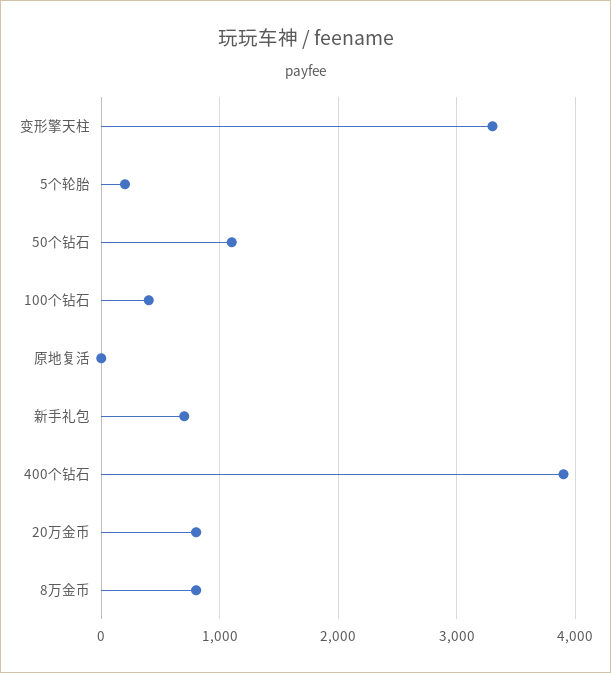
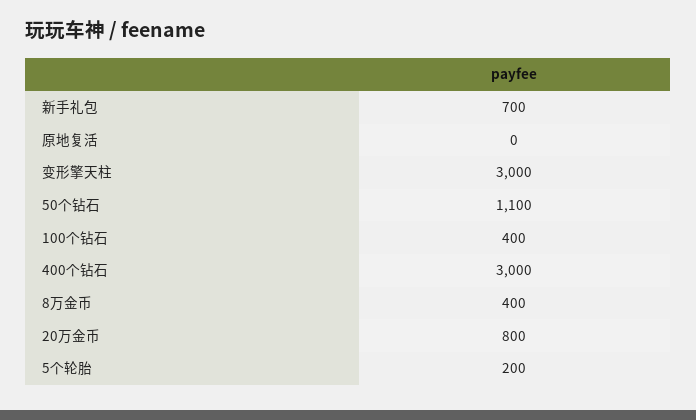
变形擎天柱: 3300 -> 3000
400个钻石: 3900 -> 3000
8万金币: 800 -> 400

